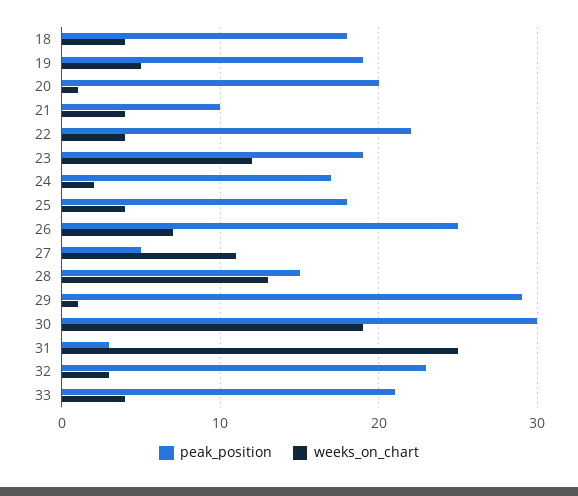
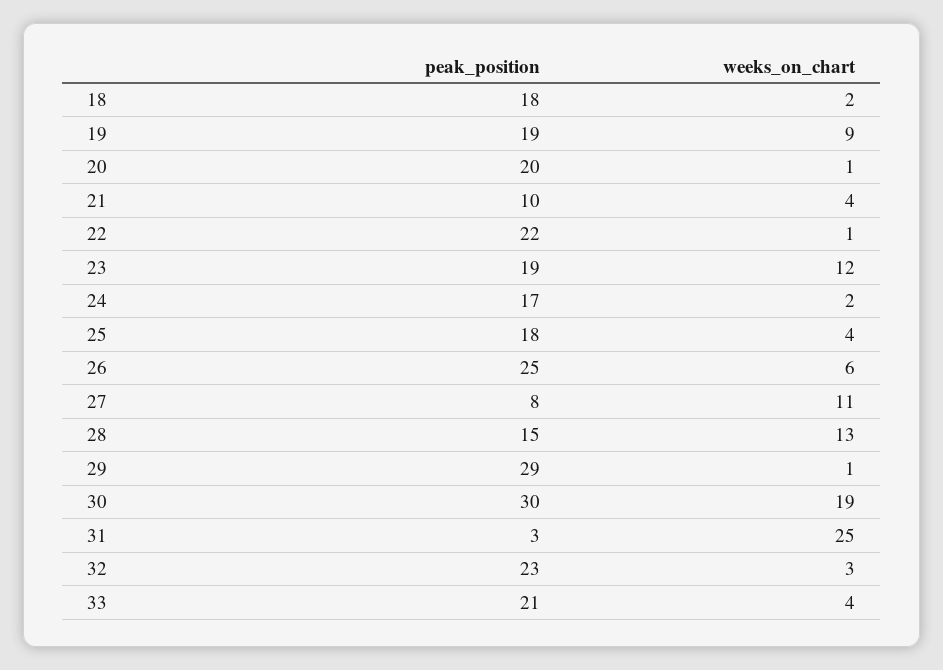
weeks_on_chart, 18: 4 -> 2
weeks_on_chart, 19: 5 -> 9
weeks_on_chart, 22: 4 -> 1
weeks_on_chart, 26: 7 -> 6
peak_position, 27: 5 -> 8

